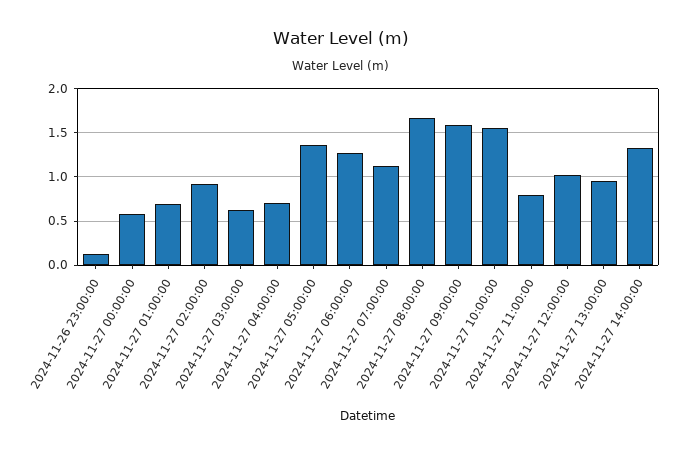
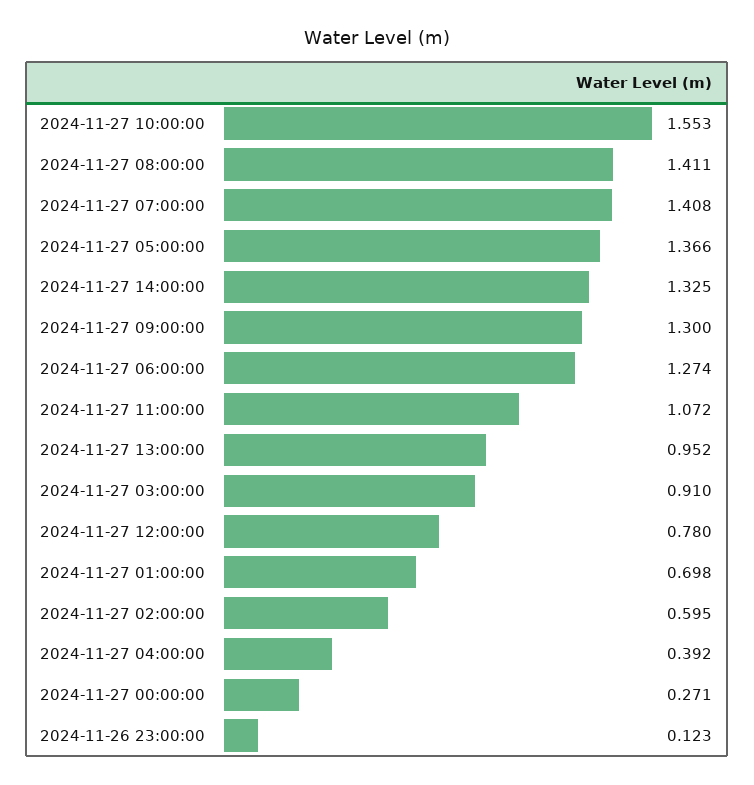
2024-11-27 00:00:00: 0.6 -> 0.271
2024-11-27 02:00:00: 0.9 -> 0.595
2024-11-27 03:00:00: 0.6 -> 0.91
2024-11-27 04:00:00: 0.7 -> 0.392
2024-11-27 07:00:00: 1.1 -> 1.408
2024-11-27 08:00:00: 1.7 -> 1.411
2024-11-27 09:00:00: 1.6 -> 1.3
2024-11-27 11:00:00: 0.8 -> 1.072
2024-11-27 12:00:00: 1 -> 0.78

